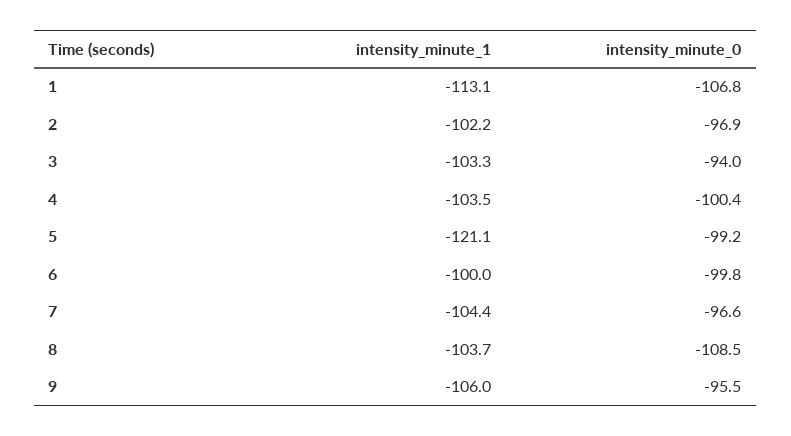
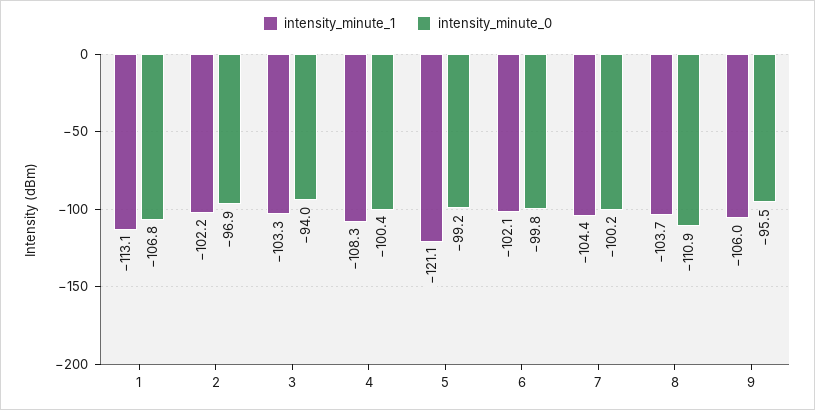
intensity_minute_1, 4: -103.5 -> -108.3
intensity_minute_1, 6: -100 -> -102.1
intensity_minute_0, 7: -96.6 -> -100.2
intensity_minute_0, 8: -108.5 -> -110.9

